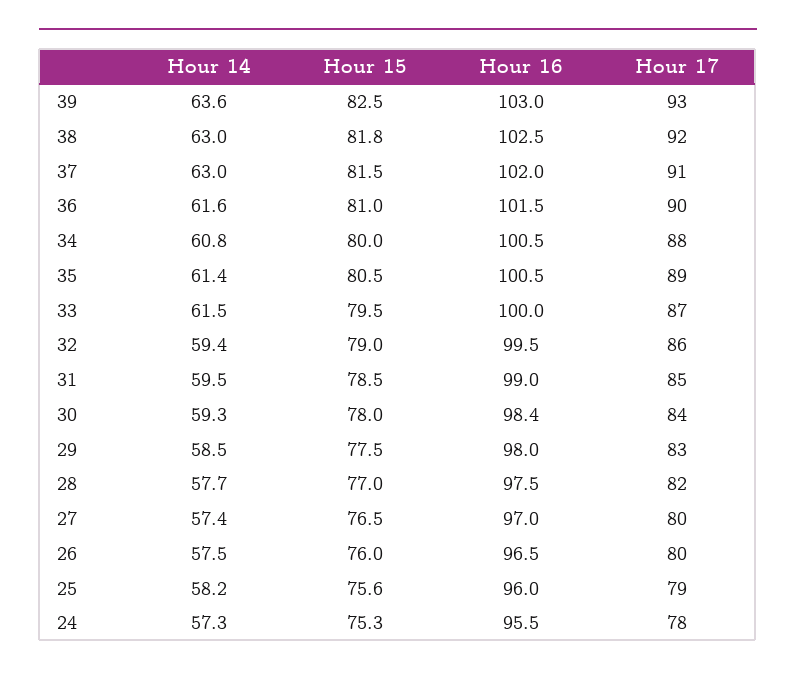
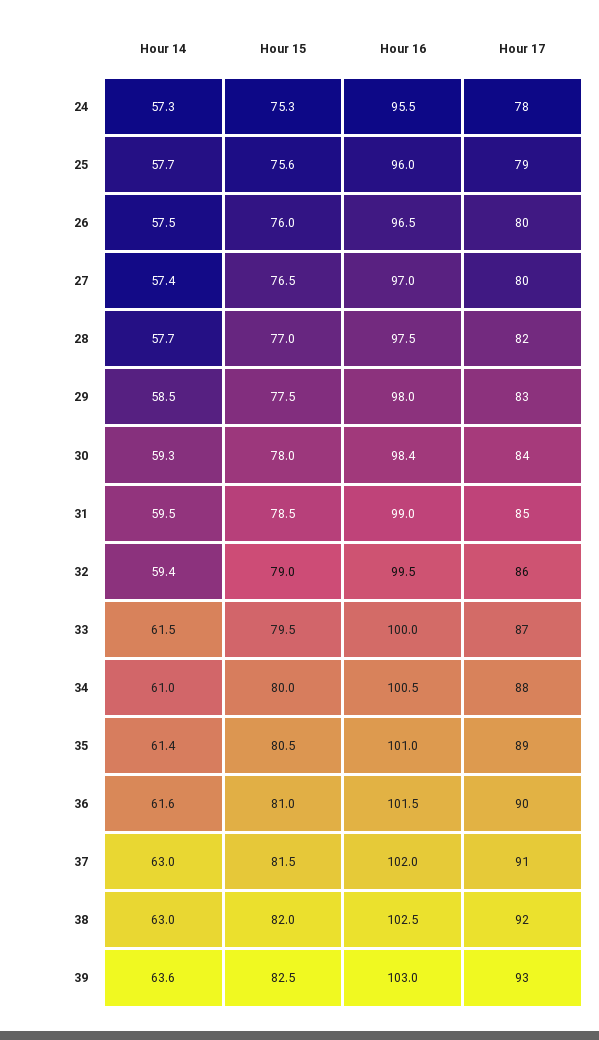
Hour 15, 38: 81.8 -> 82
Hour 14, 34: 60.8 -> 61
Hour 16, 35: 100.5 -> 101
Hour 14, 25: 58.2 -> 57.7

